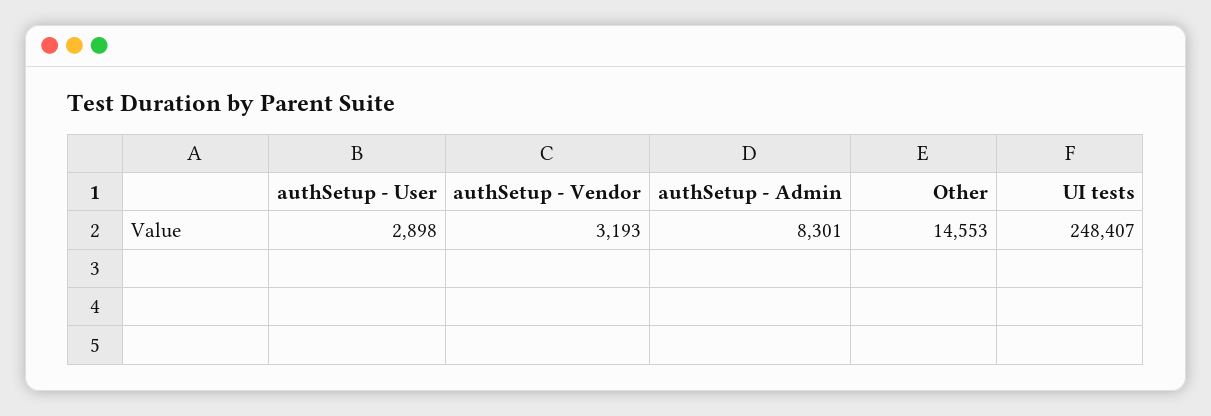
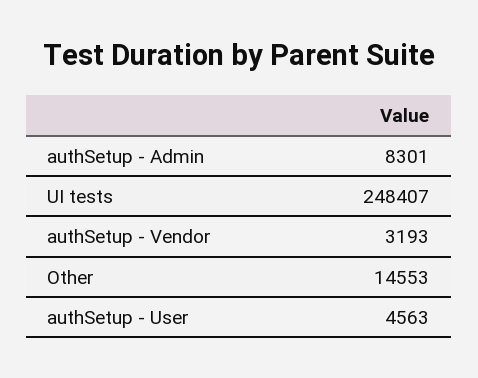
authSetup - User: 2898 -> 4563

